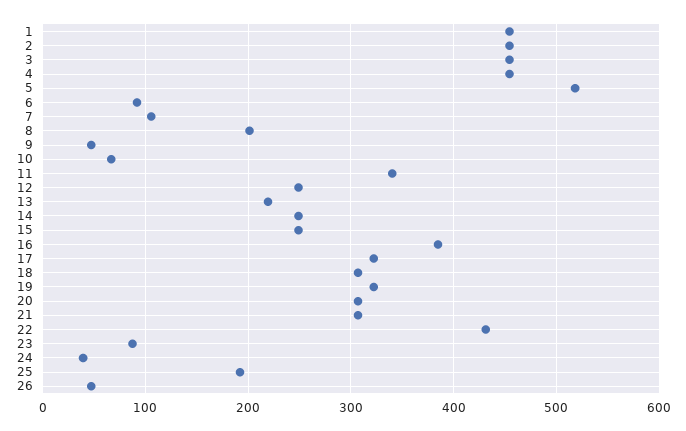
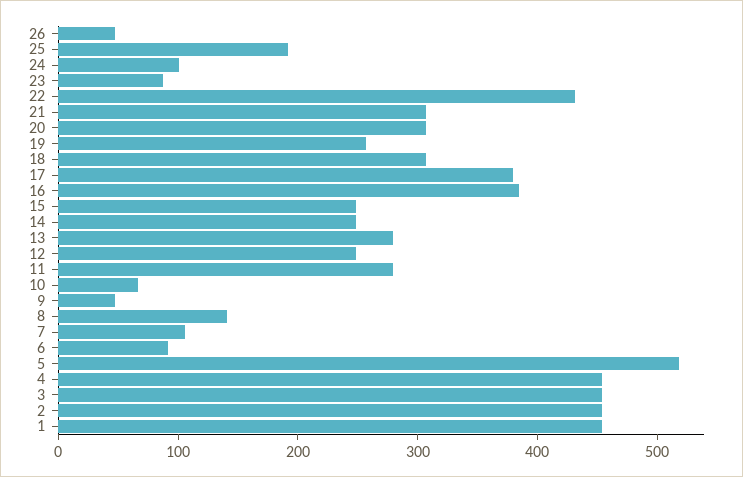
8: 200 -> 140
11: 340 -> 280
13: 220 -> 280
17: 320 -> 380
19: 320 -> 260
24: 40 -> 100

